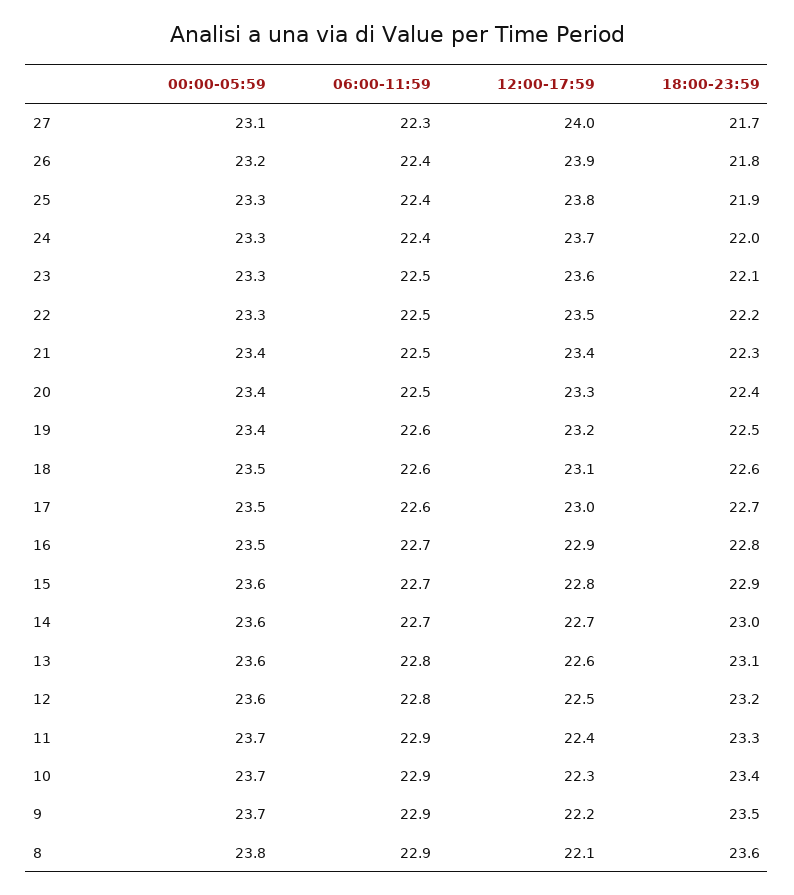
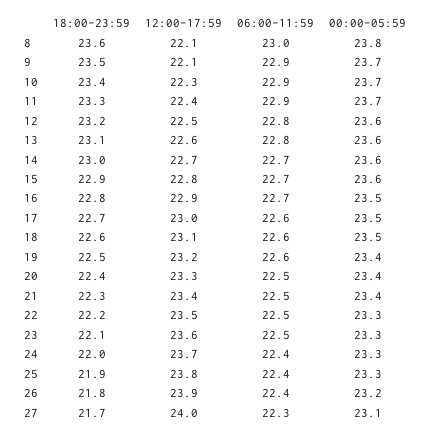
12:00-17:59, 9: 22.2 -> 22.1
06:00-11:59, 8: 22.9 -> 23

